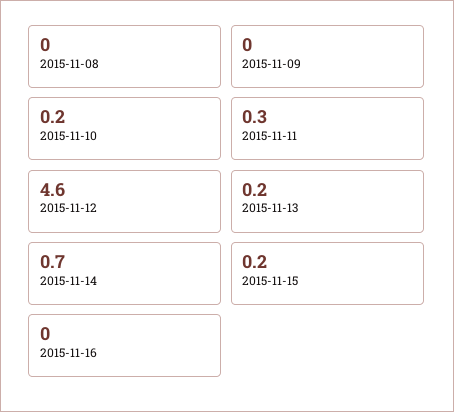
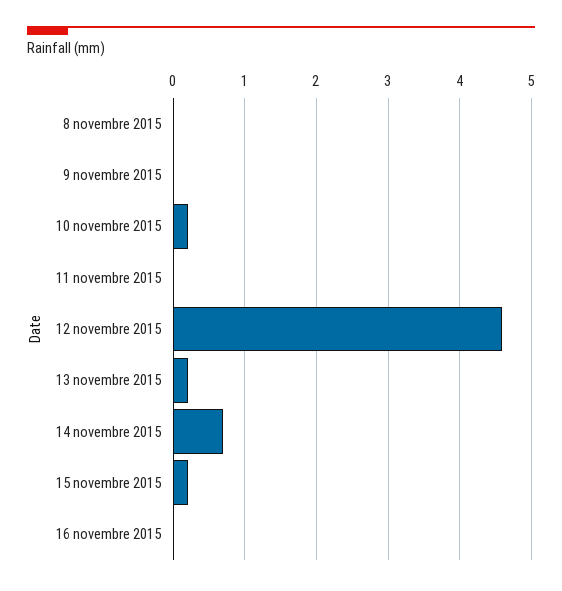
2015-11-11: 0.3 -> 0

